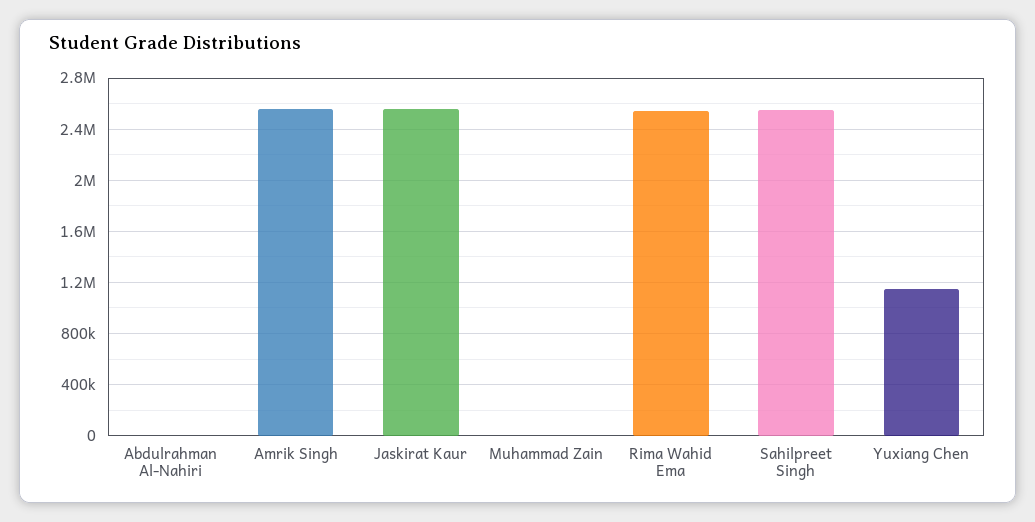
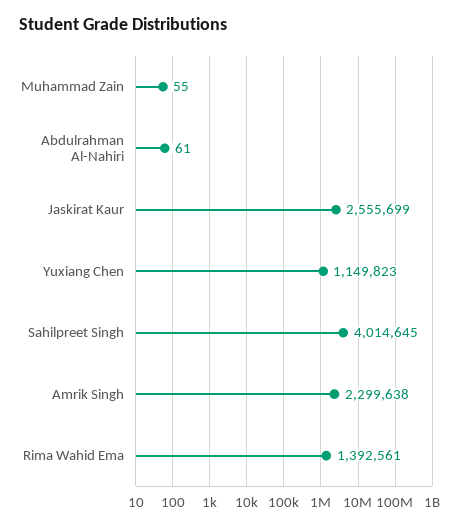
Amrik Singh: 2550000 -> 2299638
Rima Wahid Ema: 2550000 -> 1392561
Sahilpreet Singh: 2550000 -> 4014645

